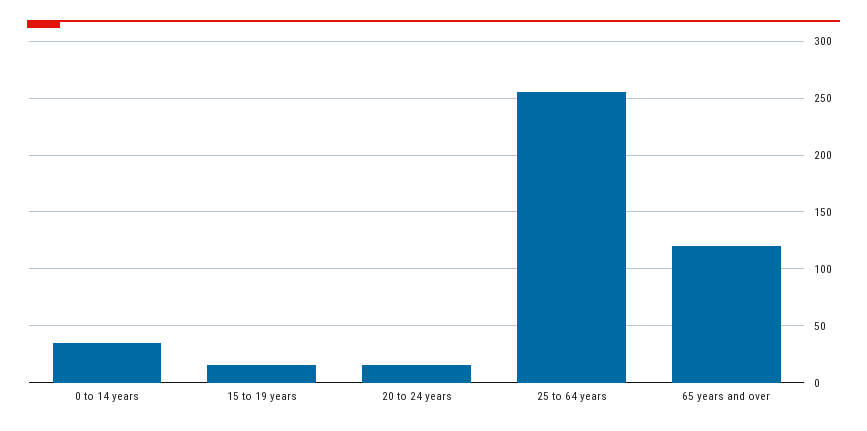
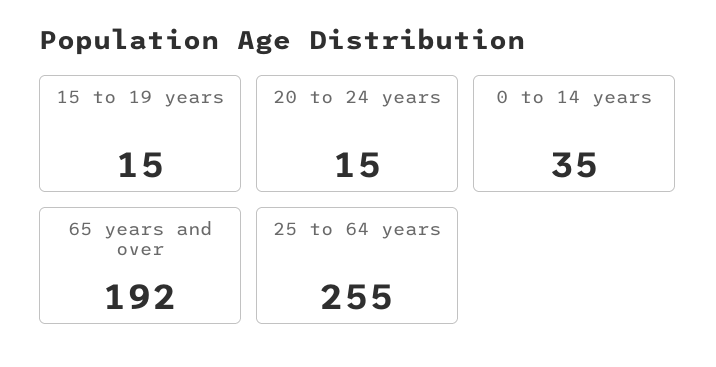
65 years and over: 120 -> 192

